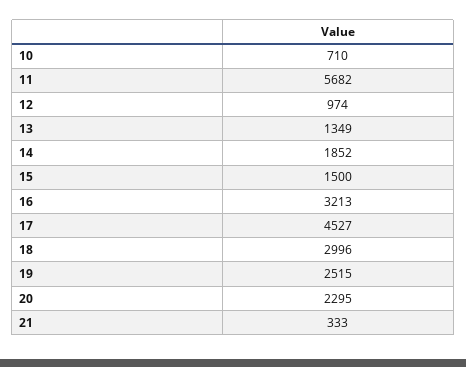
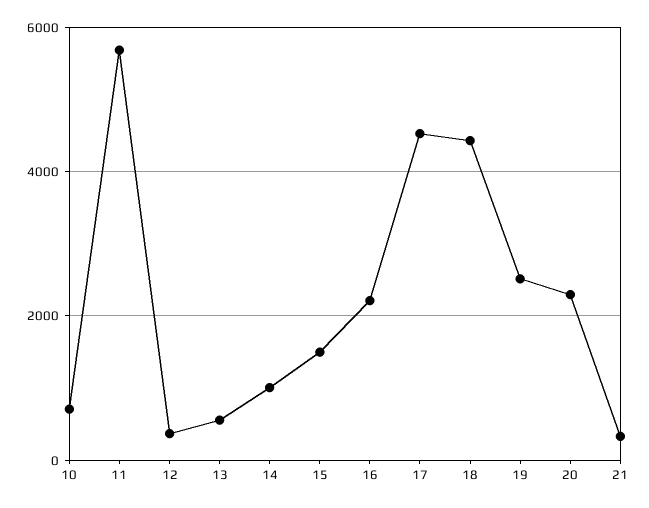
12: 974 -> 400
13: 1349 -> 600
14: 1852 -> 1000
16: 3213 -> 2200
18: 2996 -> 4400

